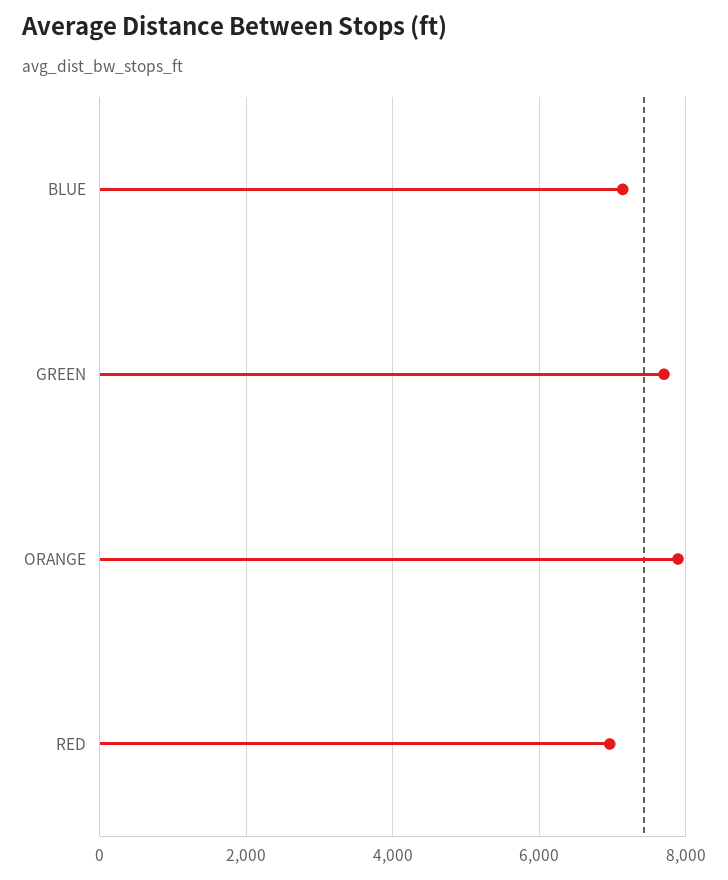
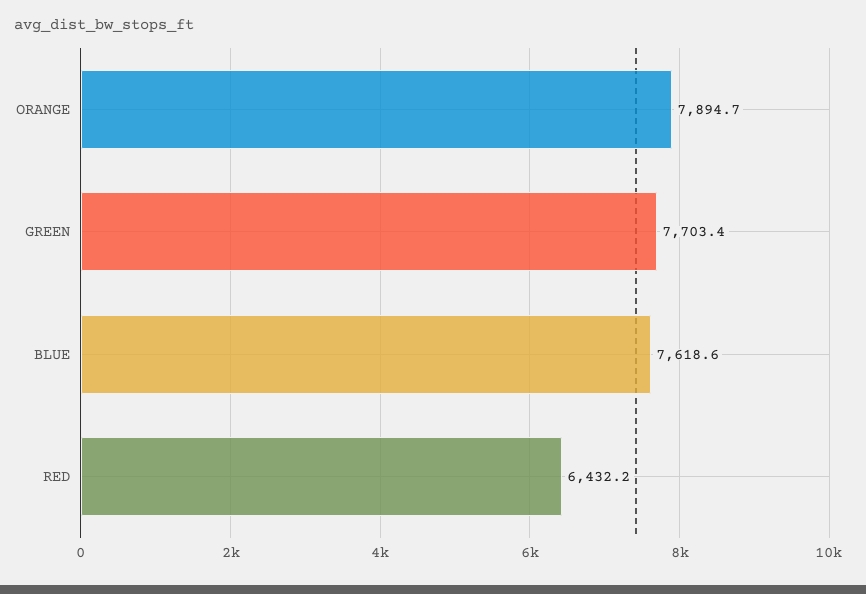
BLUE: 7200 -> 7618.6
RED: 7000 -> 6432.2

